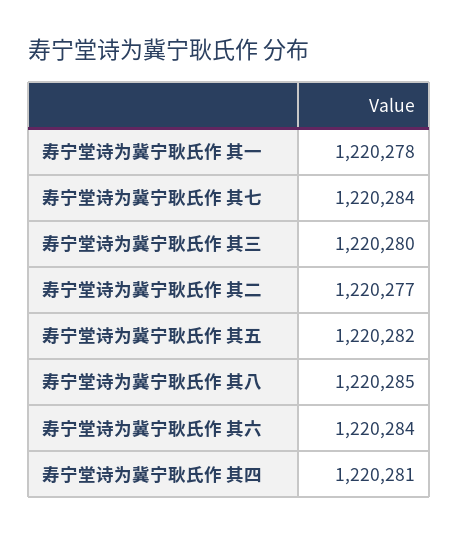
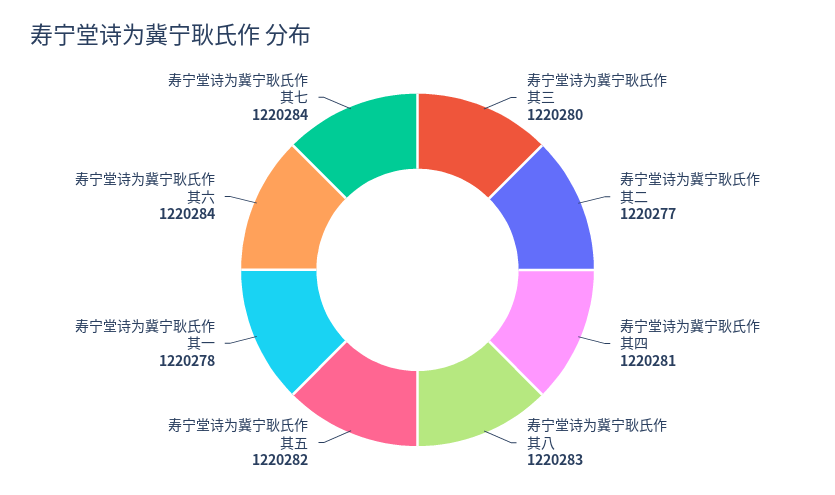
寿宁堂诗为冀宁耿氏作 其八: 1220285 -> 1220283

